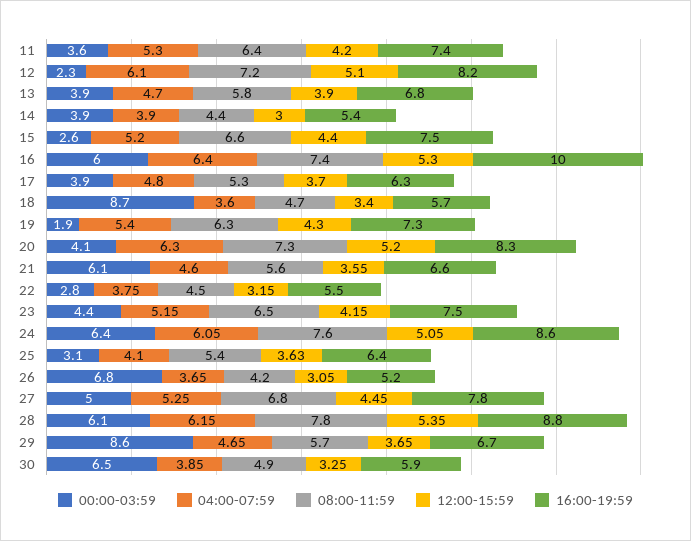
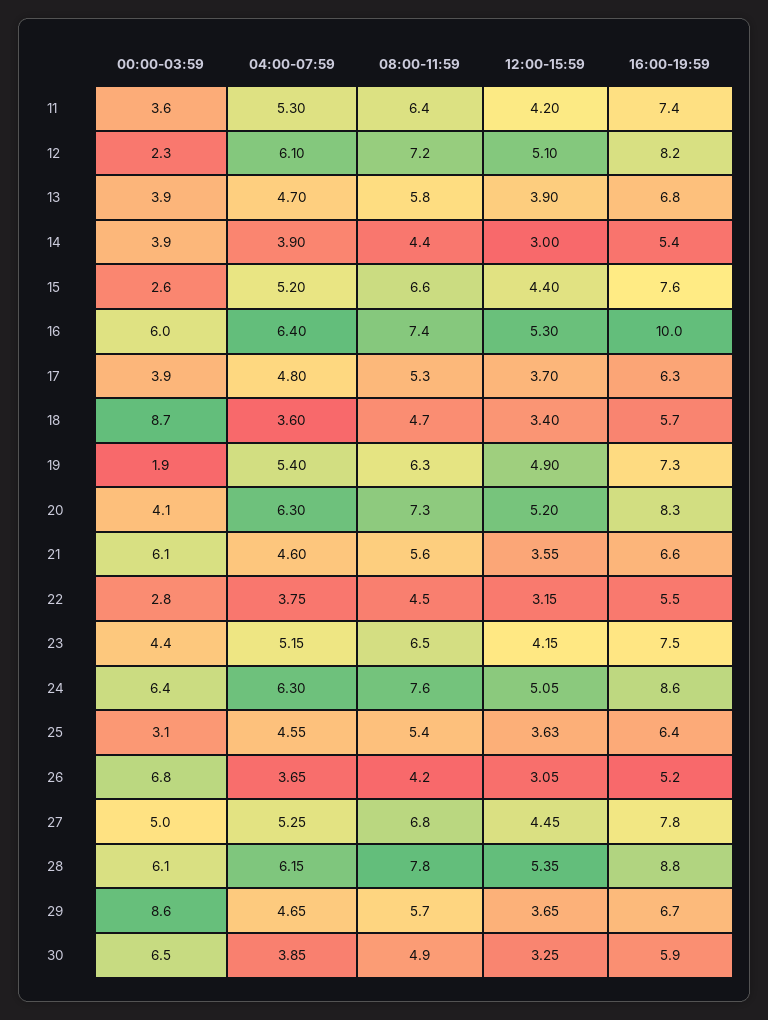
16:00-19:59, 15: 7.5 -> 7.6
12:00-15:59, 19: 4.3 -> 4.9
04:00-07:59, 24: 6.05 -> 6.3
04:00-07:59, 25: 4.1 -> 4.55

